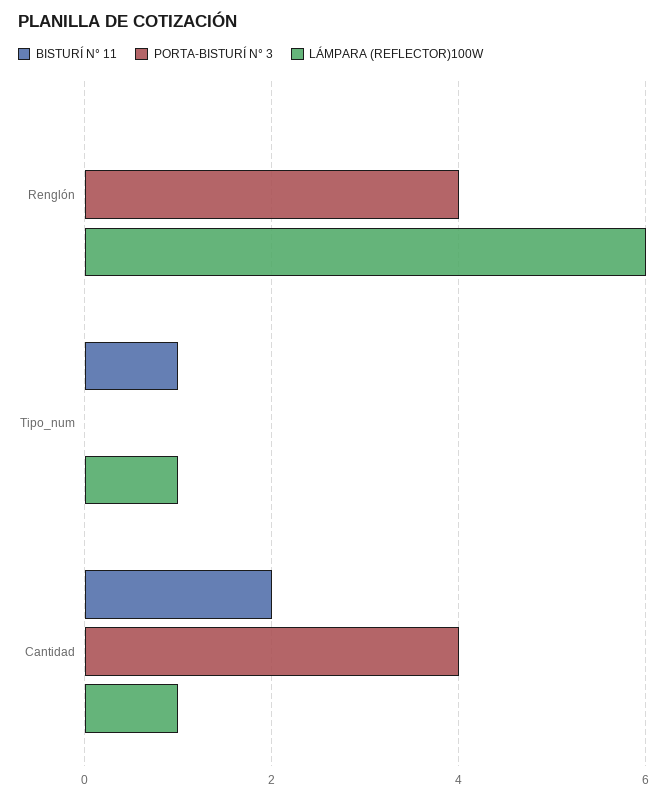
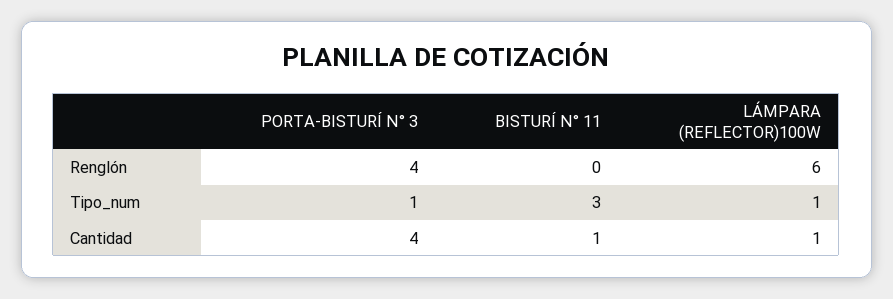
BISTURÍ N° 11, Tipo_num: 1 -> 3
PORTA-BISTURÍ N° 3, Tipo_num: 0 -> 1
BISTURÍ N° 11, Cantidad: 2 -> 1

